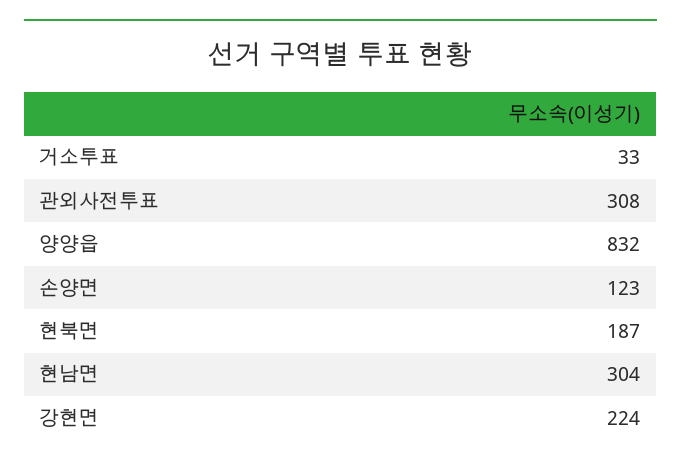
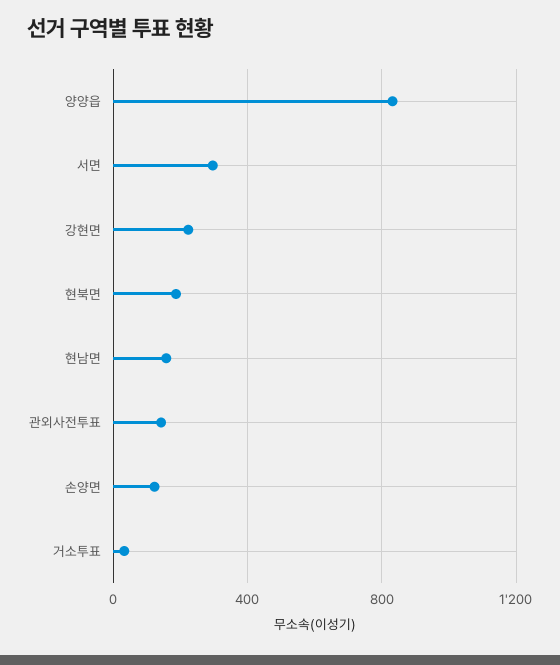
관외사전투표: 308 -> 150
현남면: 304 -> 150
서면: none -> 300

